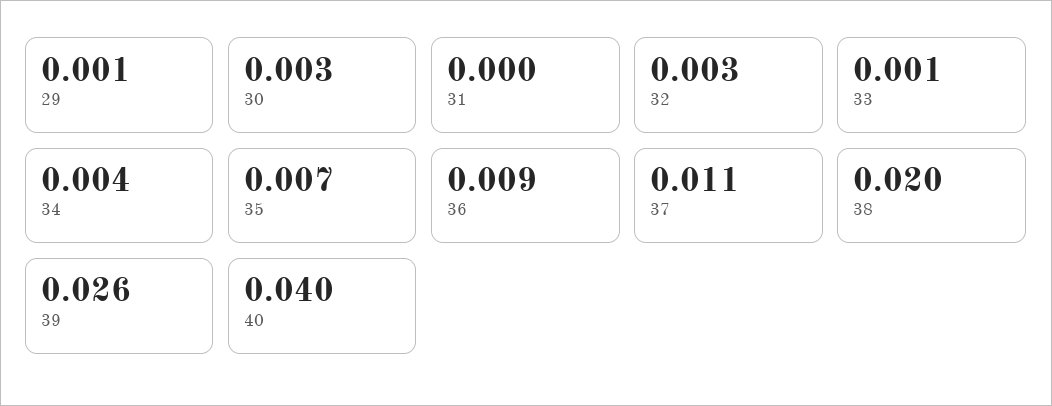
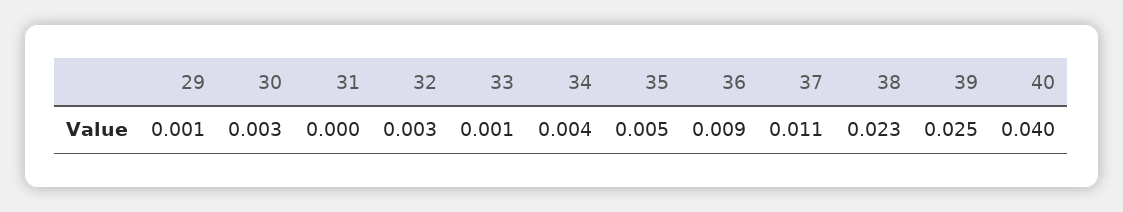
35: 0.007 -> 0.005
38: 0.02 -> 0.023
39: 0.026 -> 0.025

